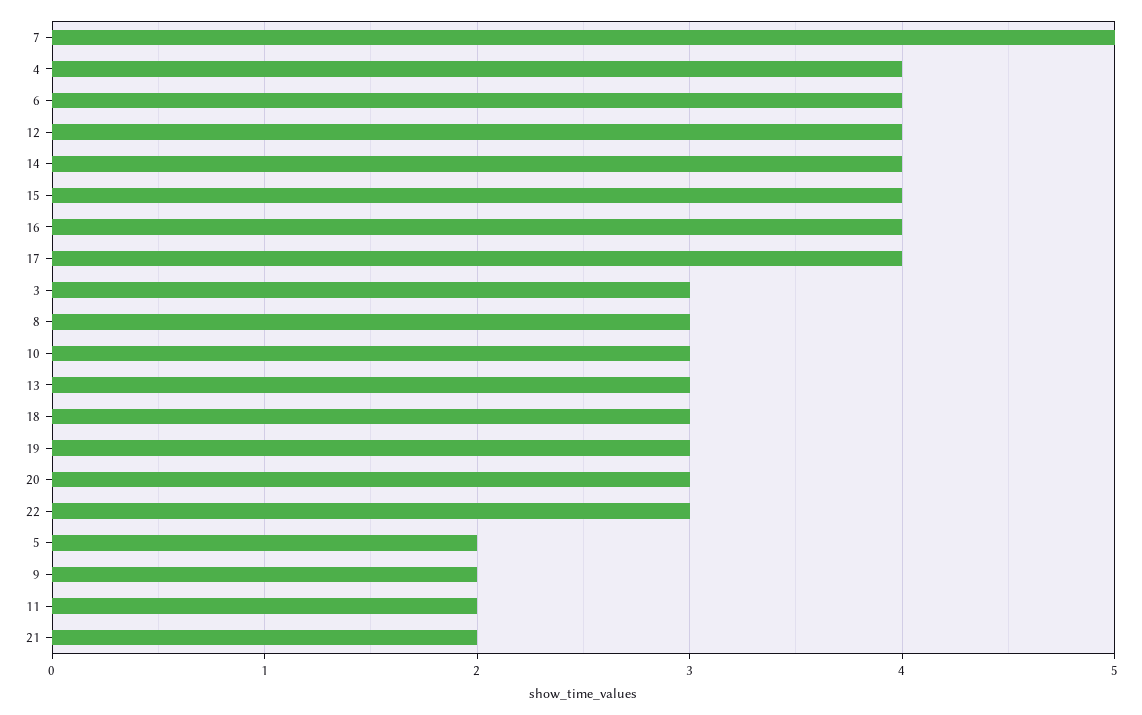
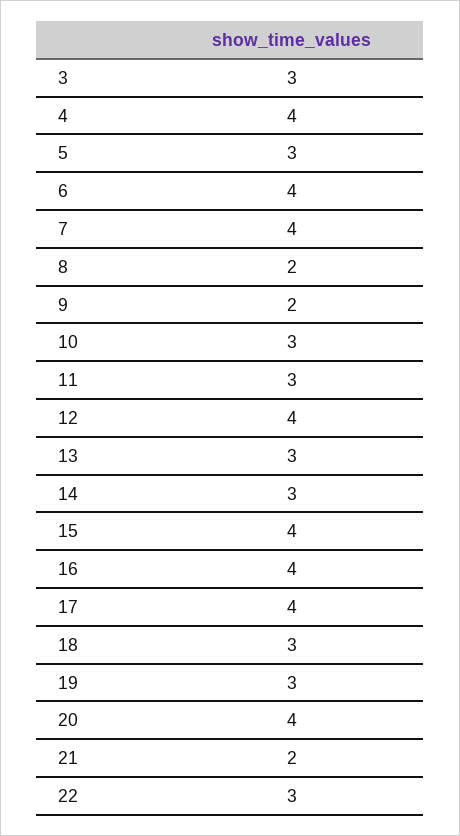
7: 5 -> 4
14: 4 -> 3
8: 3 -> 2
20: 3 -> 4
5: 2 -> 3
11: 2 -> 3

